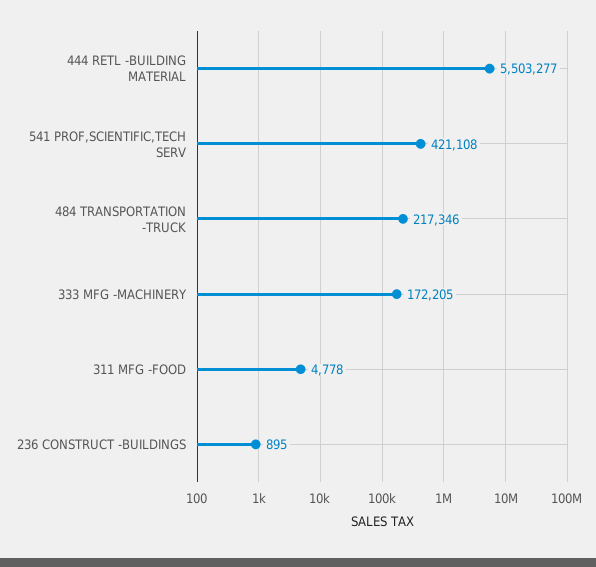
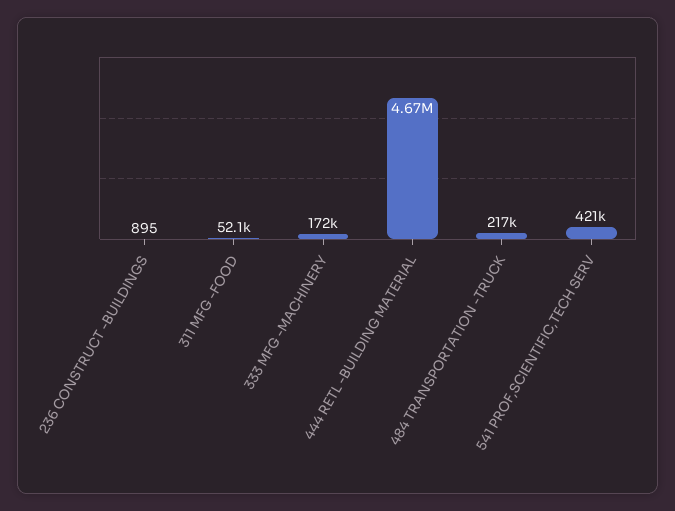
444 RETL -BUILDING MATERIAL: 5503277 -> 4670000
311 MFG -FOOD: 4778 -> 52100

